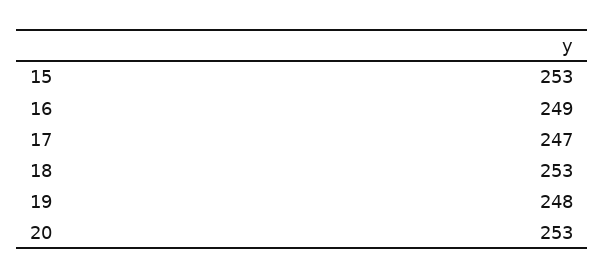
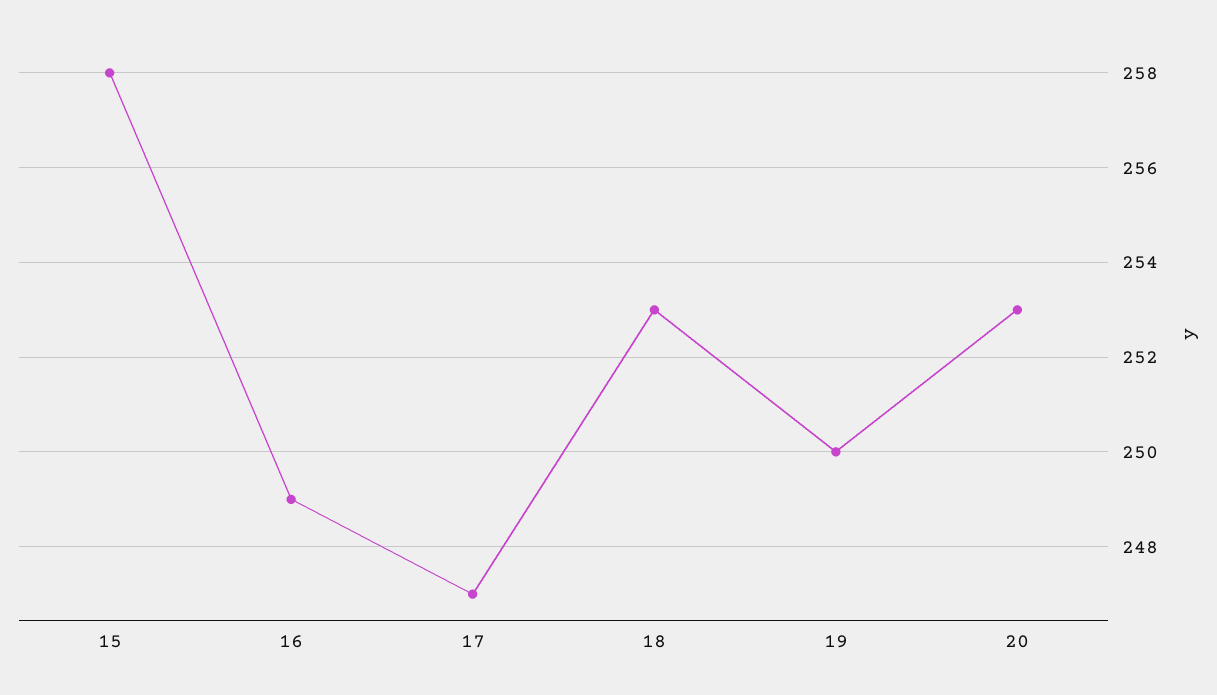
15: 253 -> 258
19: 248 -> 250

